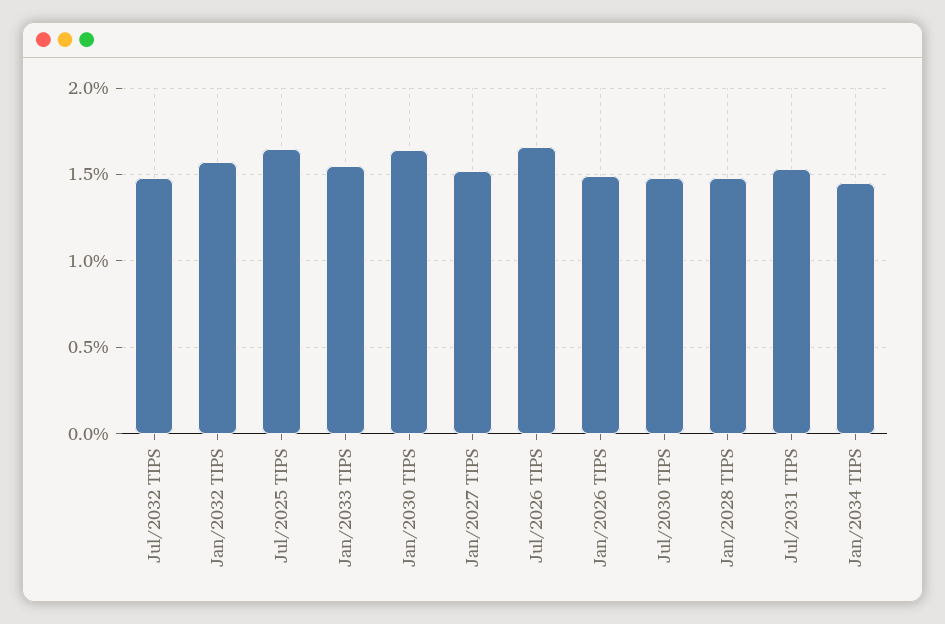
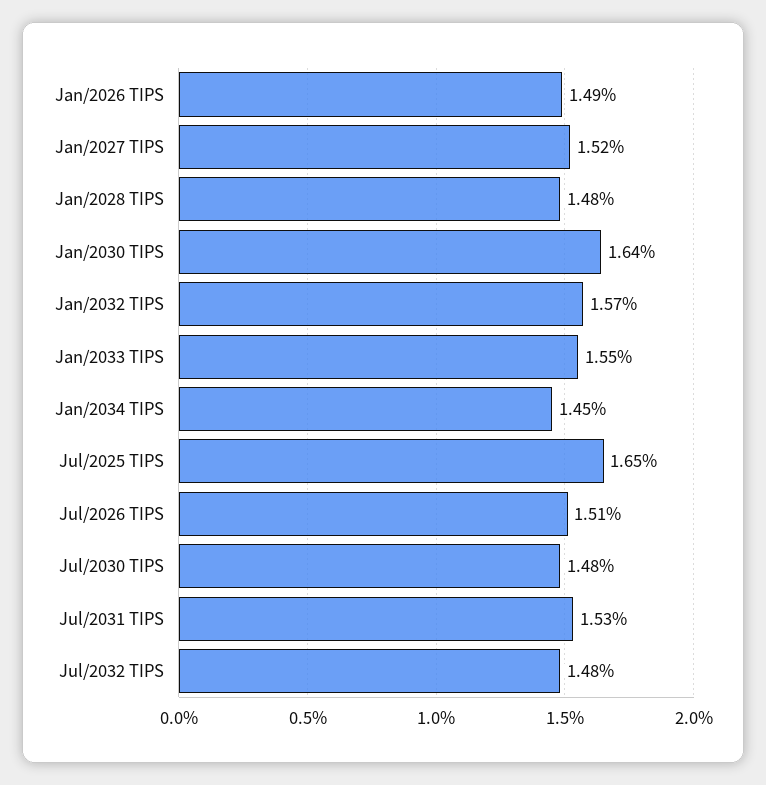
Jul/2026 TIPS: 1.65 -> 1.51

